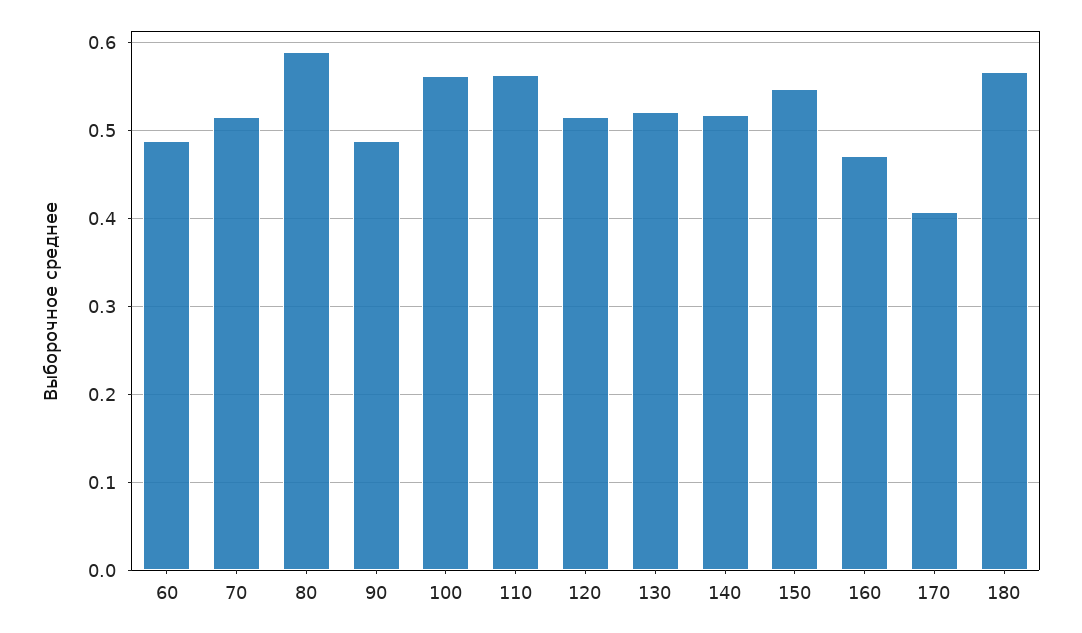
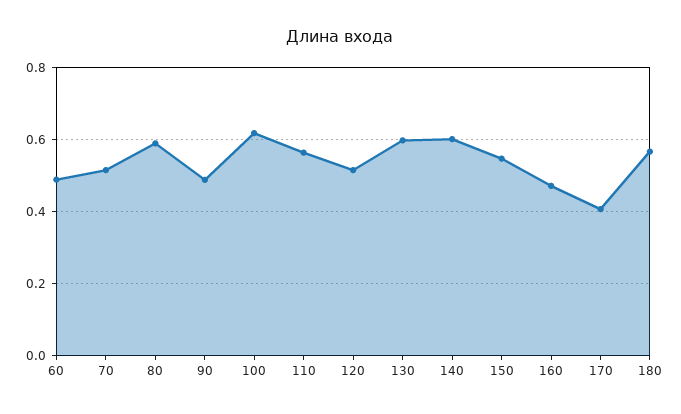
100: 0.56 -> 0.62
130: 0.52 -> 0.6
140: 0.52 -> 0.6

